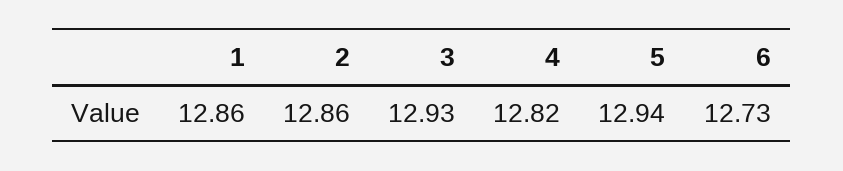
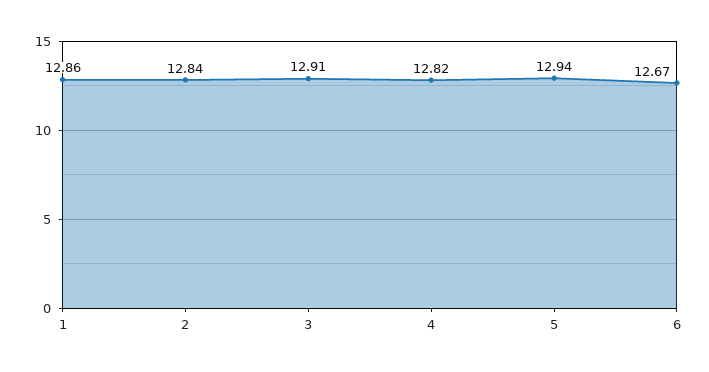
2: 12.86 -> 12.84
3: 12.93 -> 12.91
6: 12.73 -> 12.67

